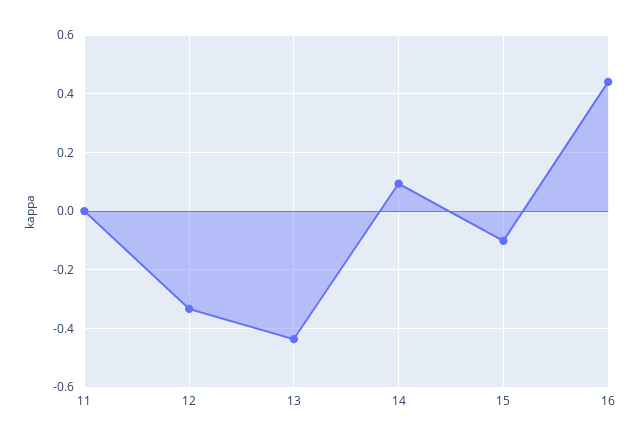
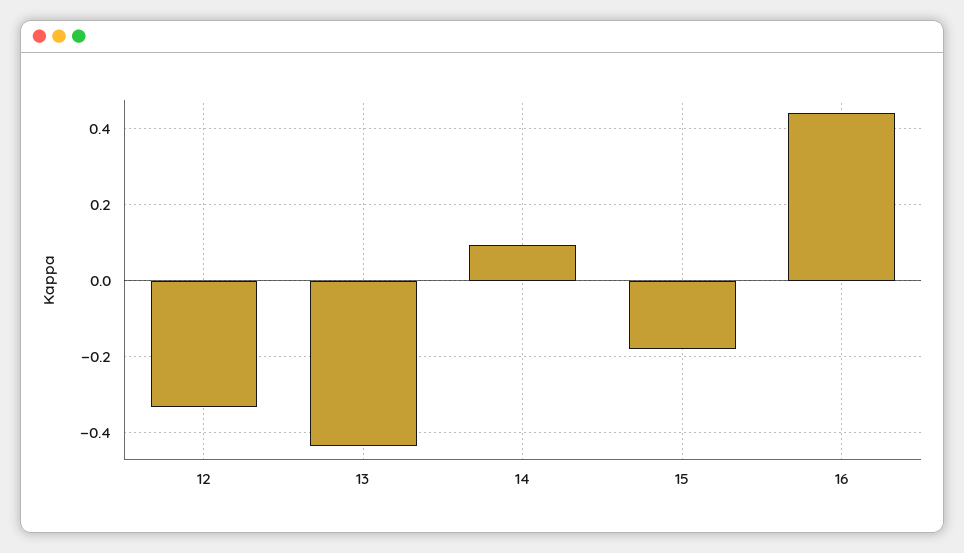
11: 0 -> none
15: -0.1 -> -0.18

